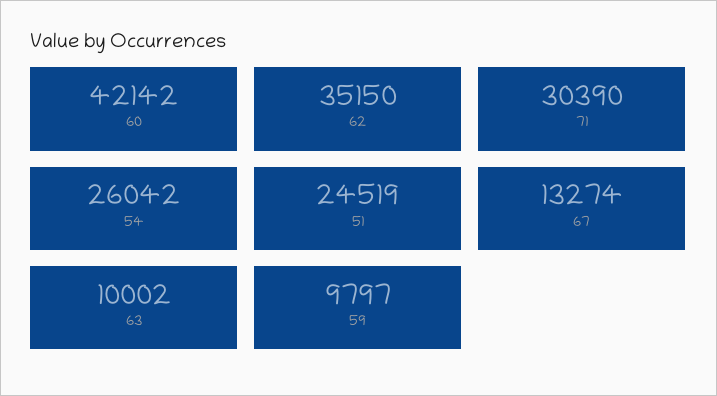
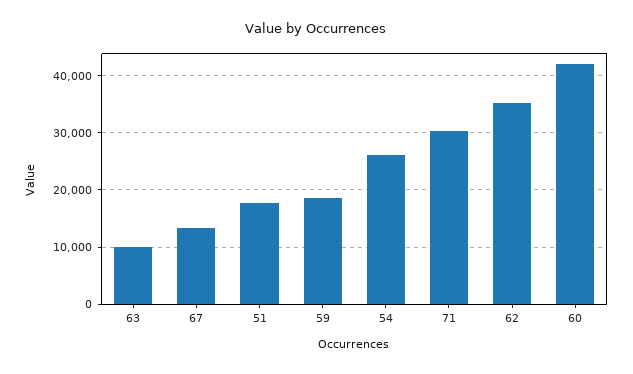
51: 24519 -> 18000
59: 9797 -> 18000

